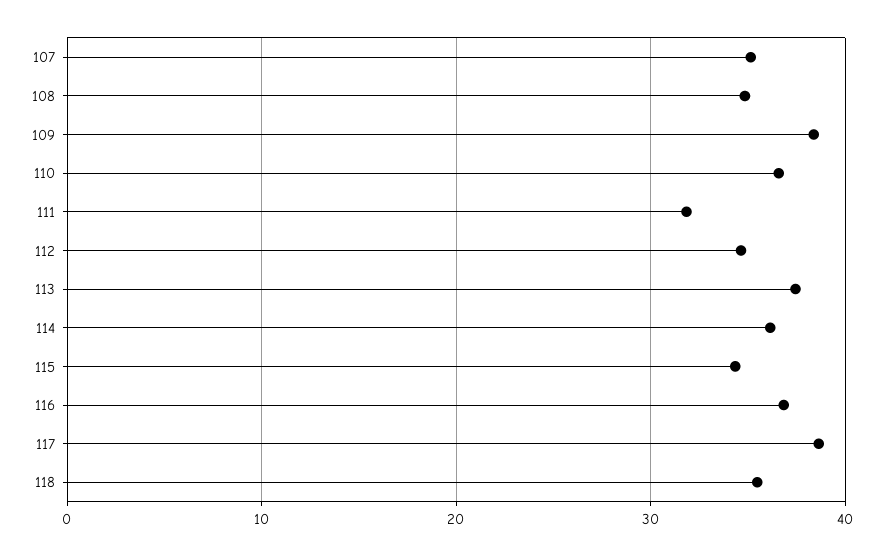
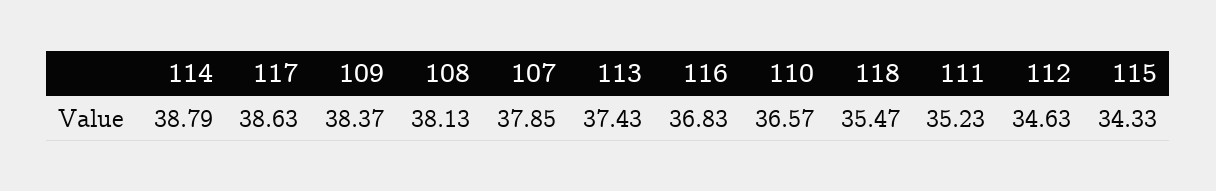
107: 35 -> 37.85
108: 35 -> 38.13
111: 32 -> 35.23
114: 36 -> 38.79

